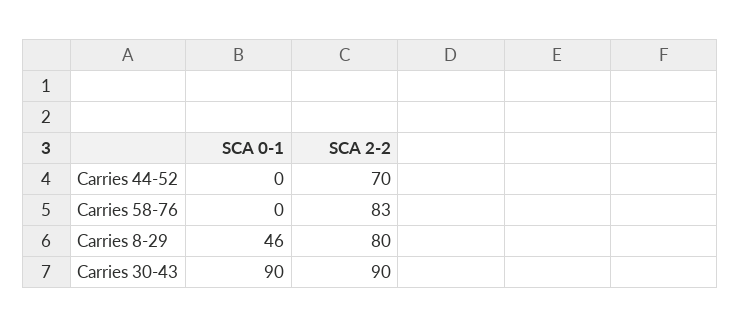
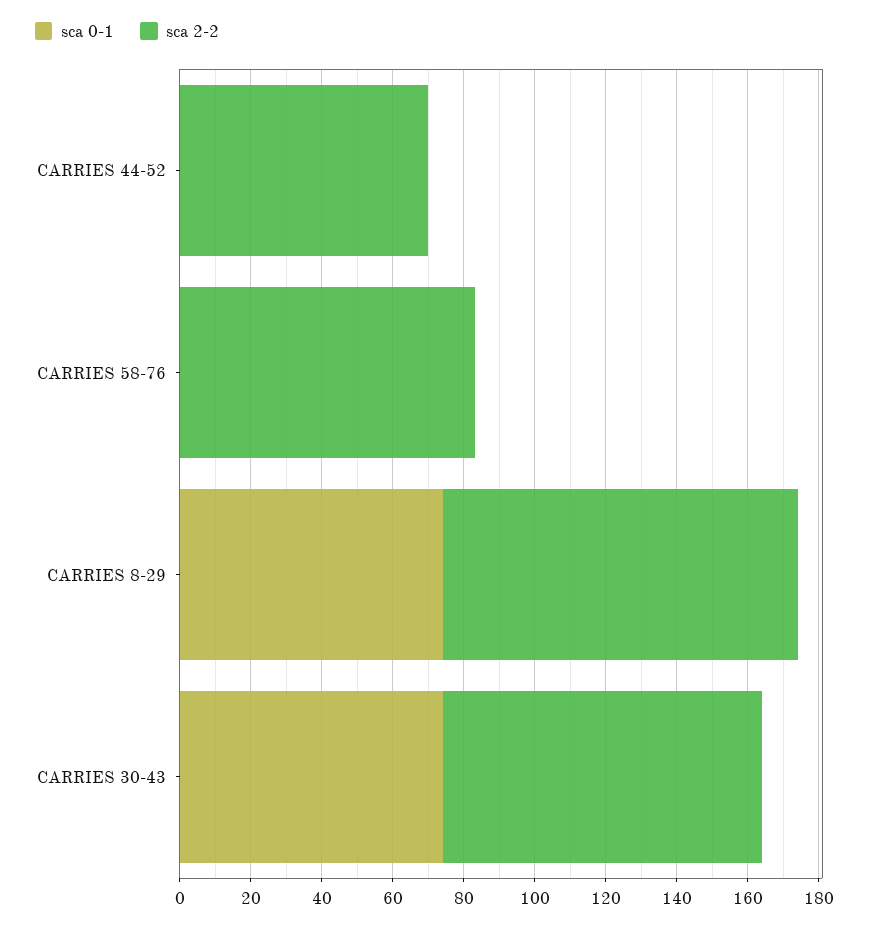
SCA 0-1, Carries 8-29: 46 -> 75
SCA 2-2, Carries 8-29: 80 -> 100
SCA 0-1, Carries 30-43: 90 -> 75

